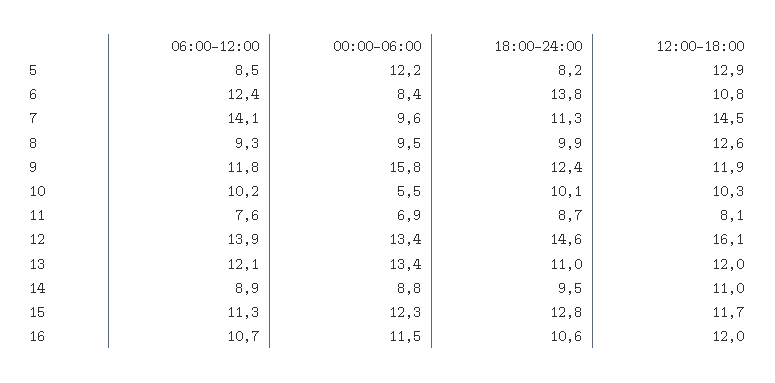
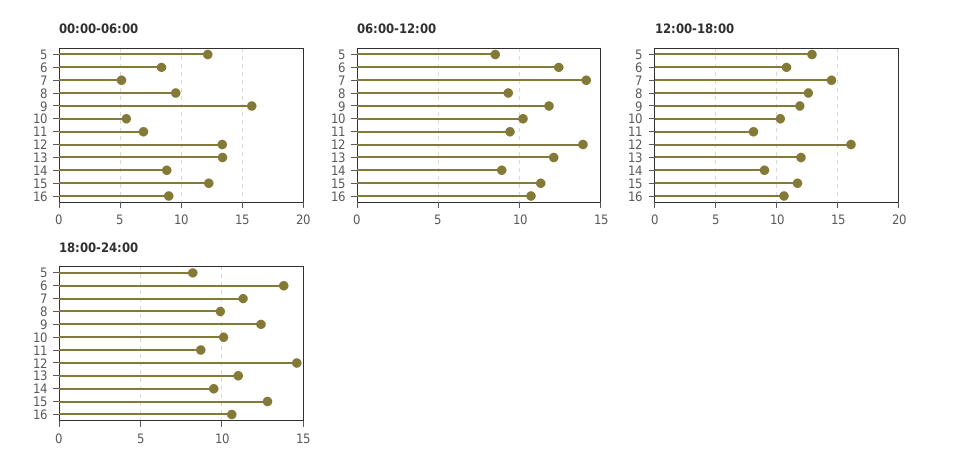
00:00-06:00, 7: 9.6 -> 5
06:00-12:00, 11: 7.6 -> 9.5
12:00-18:00, 14: 11 -> 9
00:00-06:00, 16: 11.5 -> 9
12:00-18:00, 16: 12 -> 10.5

